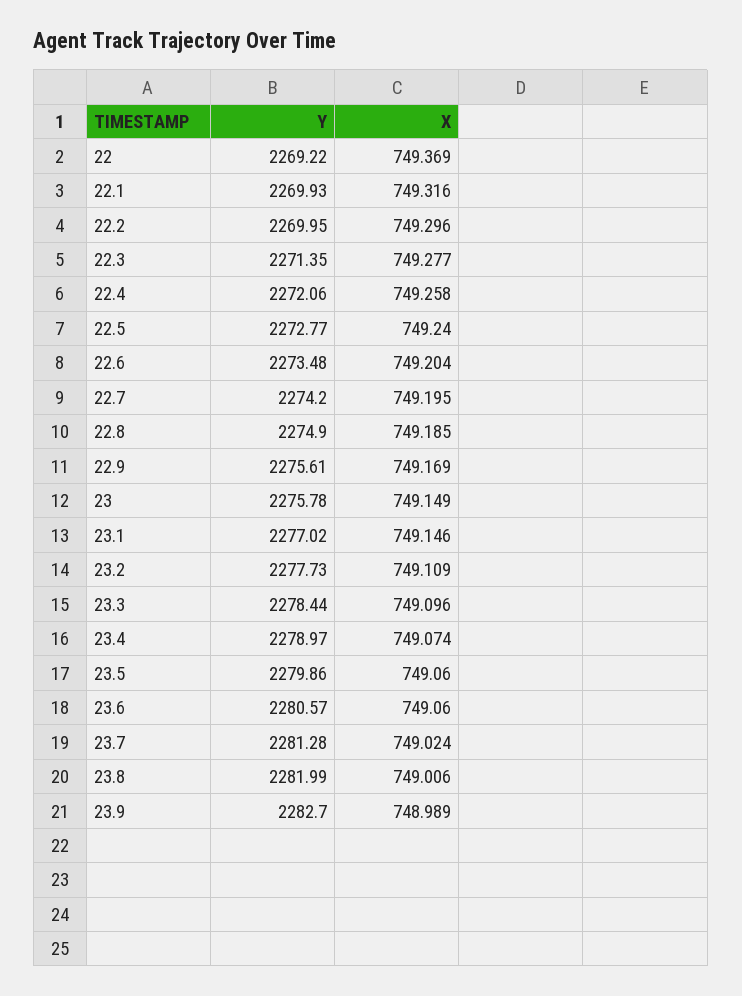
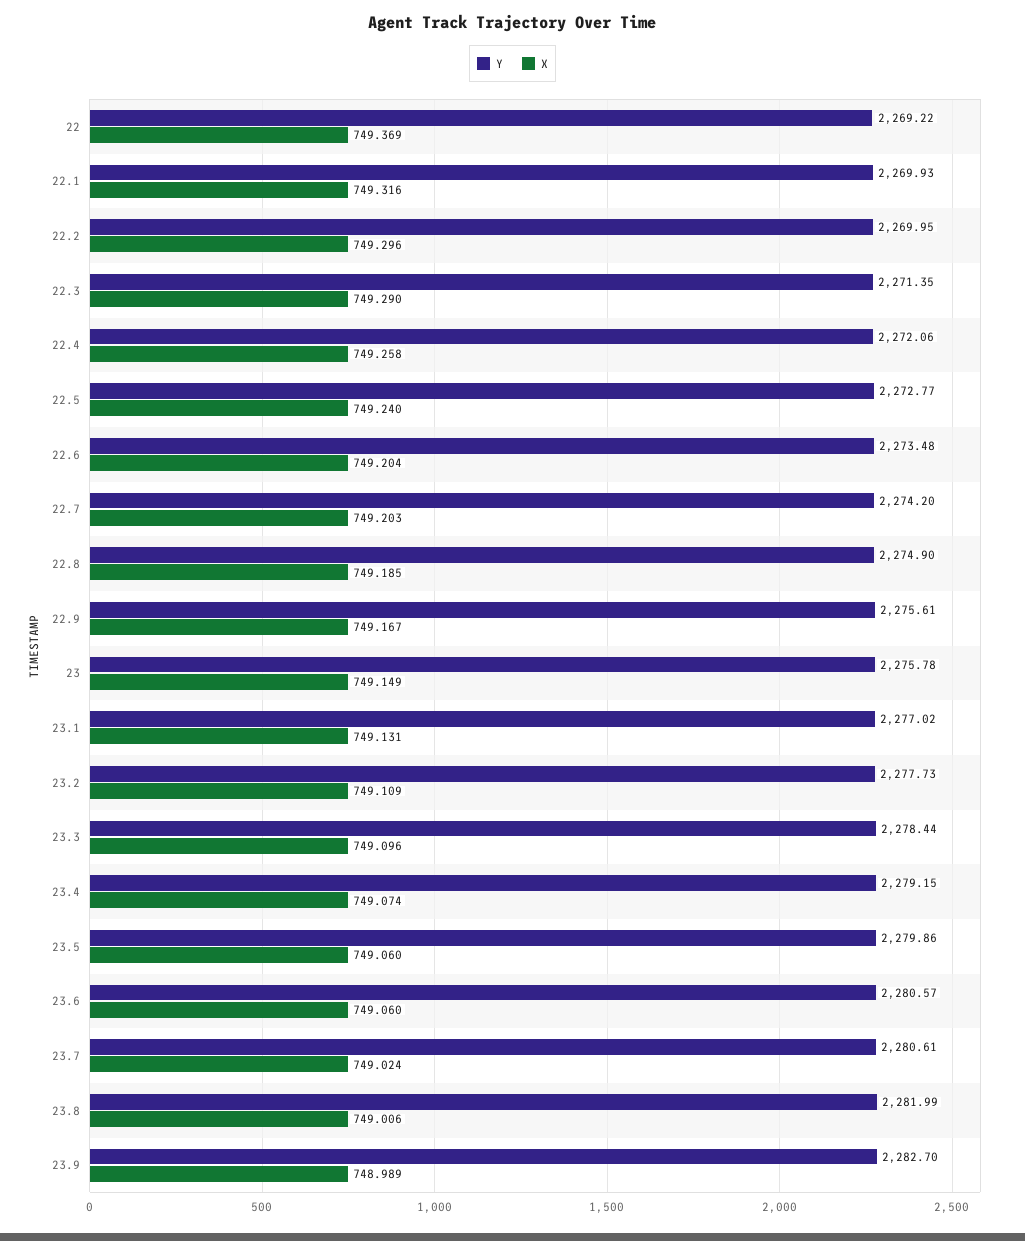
X, 22.3: 749.277 -> 749.29
X, 22.7: 749.195 -> 749.203
X, 22.9: 749.169 -> 749.167
X, 23.1: 749.146 -> 749.131
Y, 23.4: 2278.97 -> 2279.15
Y, 23.7: 2281.28 -> 2280.61

